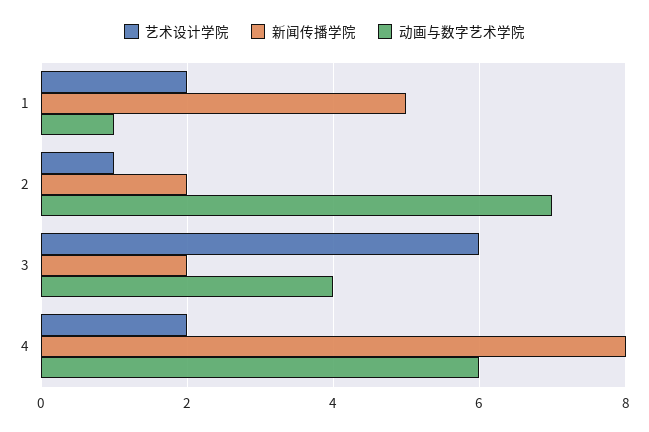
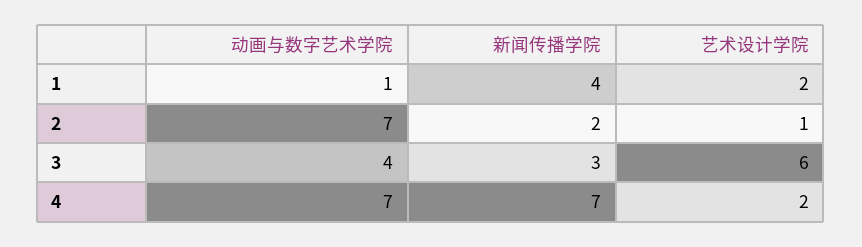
新闻传播学院, 1: 5 -> 4
新闻传播学院, 3: 2 -> 3
新闻传播学院, 4: 8 -> 7
动画与数字艺术学院, 4: 6 -> 7

